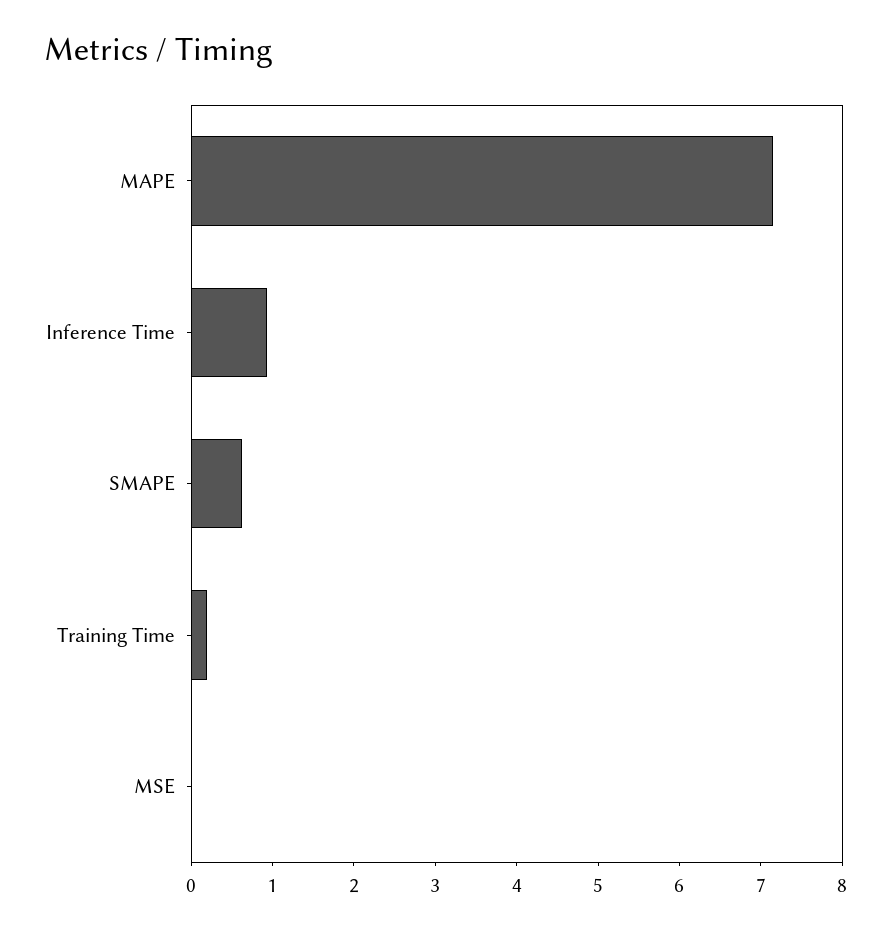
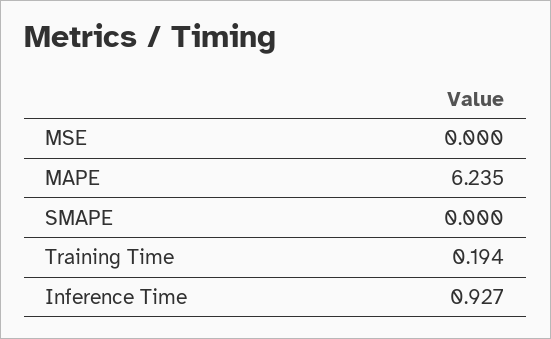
MAPE: 7.2 -> 6.235
SMAPE: 0.6 -> 0

